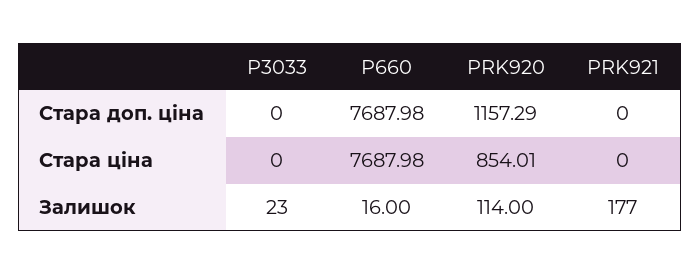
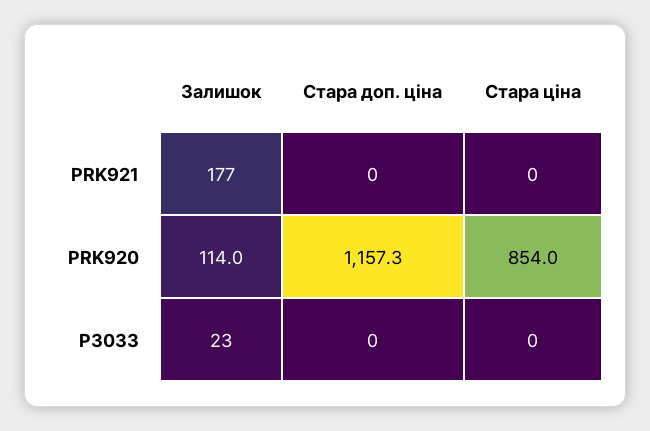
P660, Стара доп. ціна: 7687.98 -> none
P660, Стара ціна: 7687.98 -> none
P660, Залишок: 16 -> none

